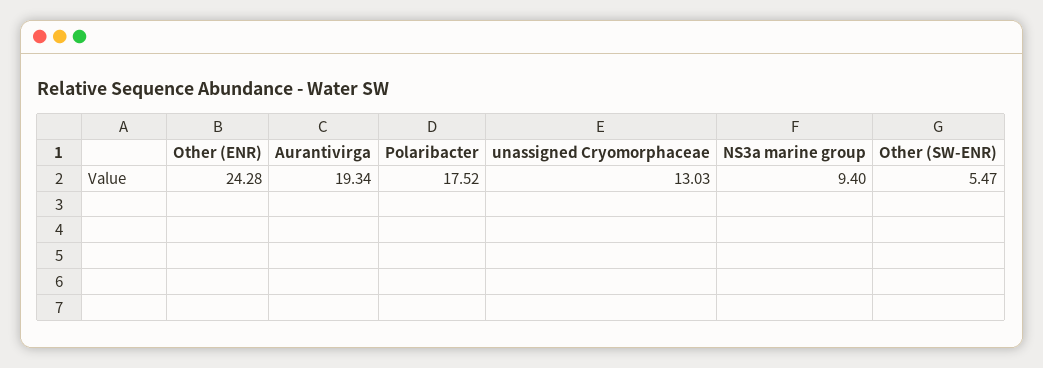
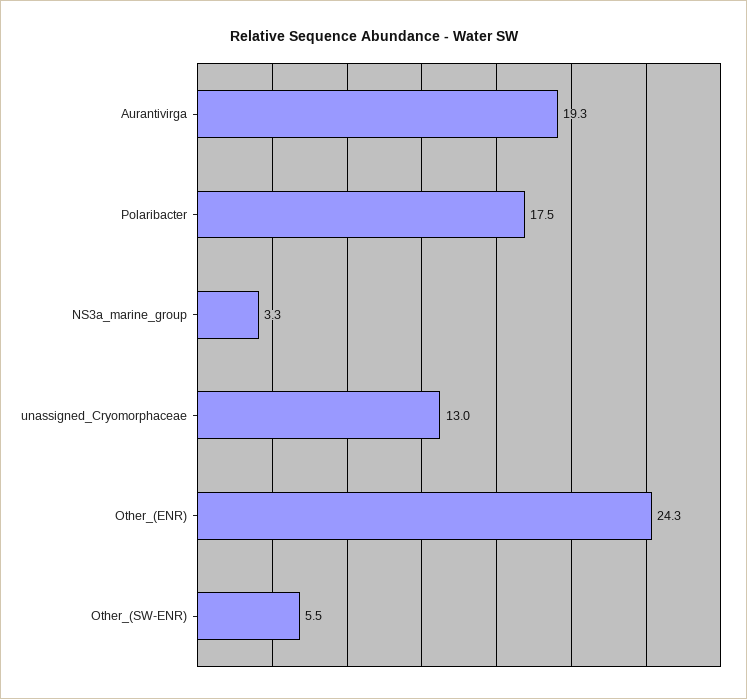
NS3a marine group: 9.4 -> 3.3

